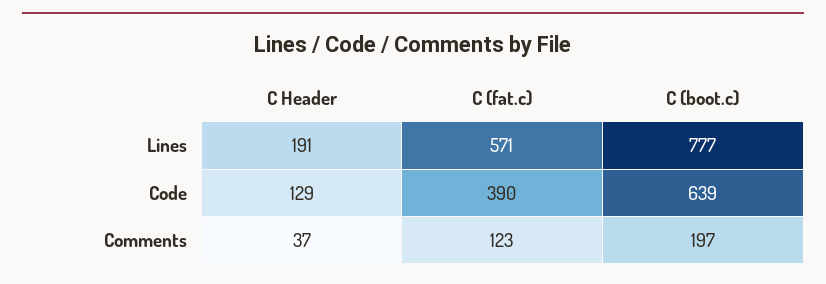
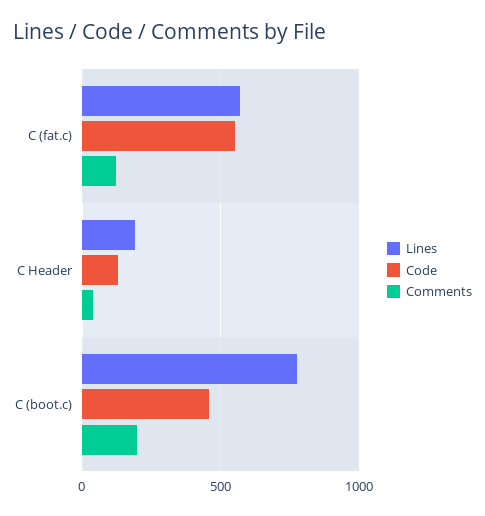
Code, C (fat.c): 390 -> 550
Code, C (boot.c): 639 -> 450

